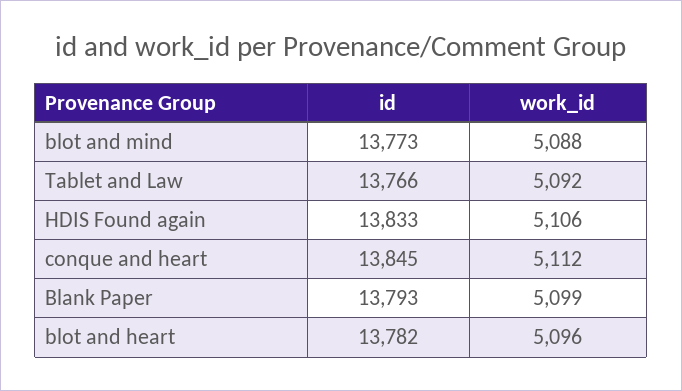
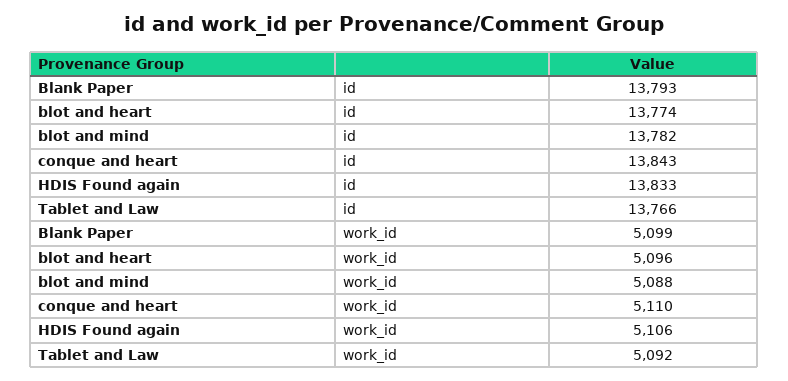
id, blot and mind: 13773 -> 13782
id, conque and heart: 13845 -> 13843
work_id, conque and heart: 5112 -> 5110
id, blot and heart: 13782 -> 13774

